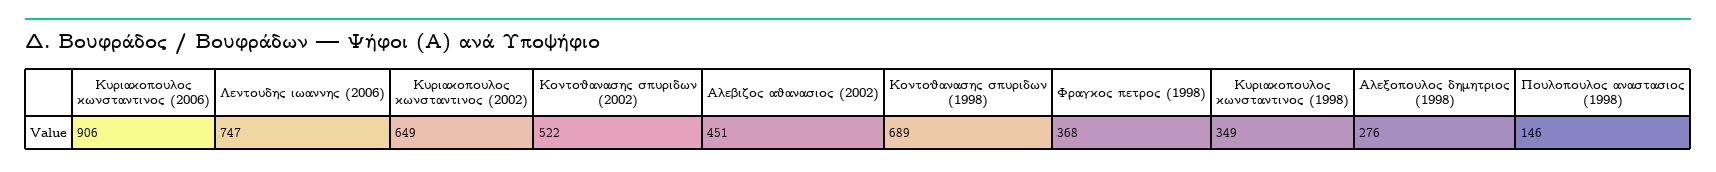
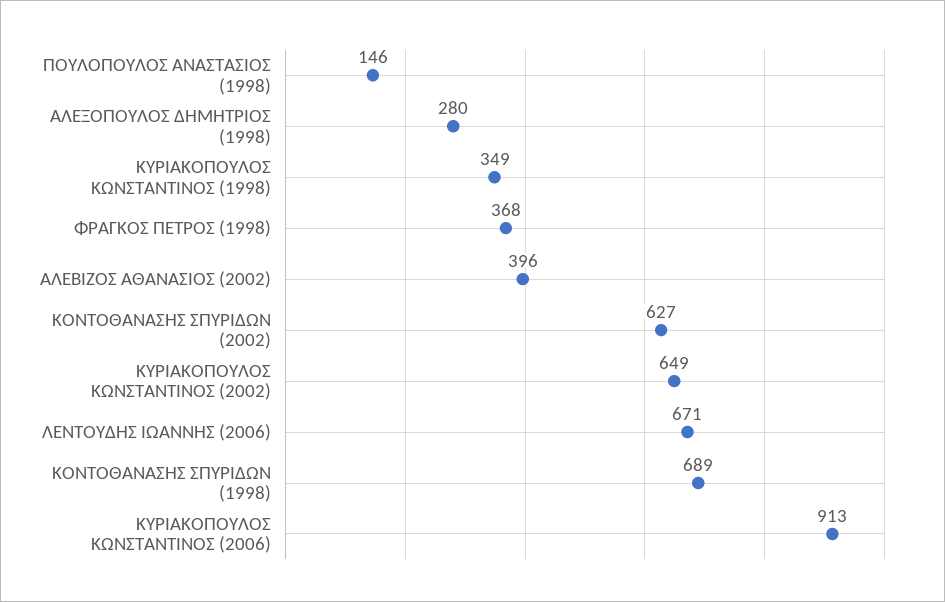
Κυριακοπουλος κωνσταντινος (2006): 906 -> 913
Λεντουδης ιωαννης (2006): 747 -> 671
Κοντοθανασης σπυριδων (2002): 522 -> 627
Αλεβιζος αθανασιος (2002): 451 -> 396
Αλεξοπουλος δημητριος (1998): 276 -> 280

